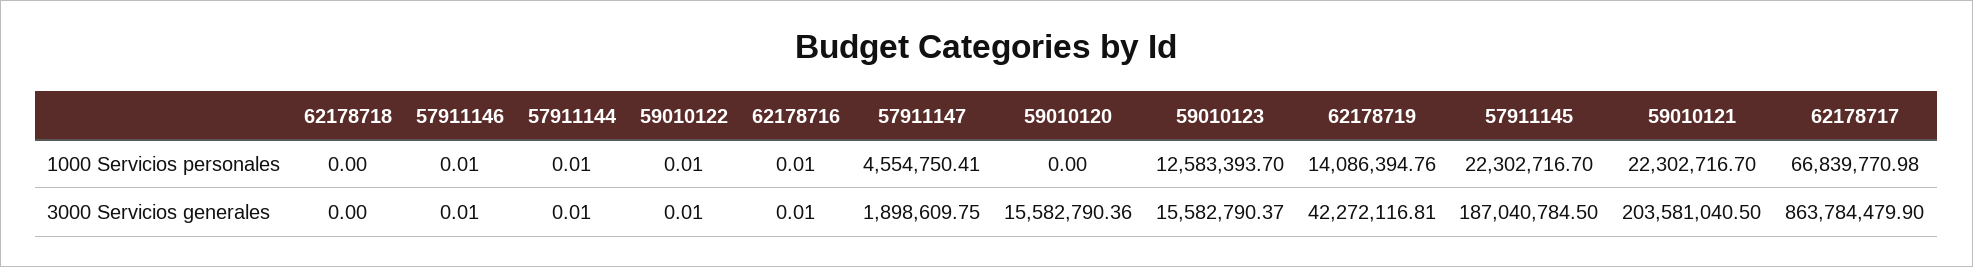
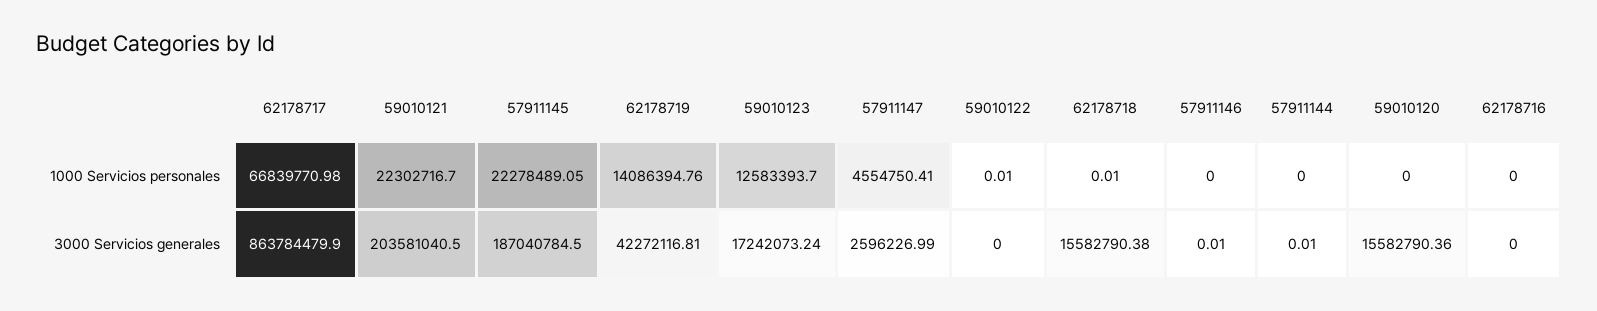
62178718, 1000 Servicios personales: 0 -> 0.01
57911146, 1000 Servicios personales: 0.01 -> 0
57911144, 1000 Servicios personales: 0.01 -> 0
62178716, 1000 Servicios personales: 0.01 -> 0
57911145, 1000 Servicios personales: 22302716.7 -> 22278489.05
62178718, 3000 Servicios generales: 0 -> 15582790.38
59010122, 3000 Servicios generales: 0.01 -> 0
62178716, 3000 Servicios generales: 0.01 -> 0
57911147, 3000 Servicios generales: 1898609.75 -> 2596226.99
59010123, 3000 Servicios generales: 15582790.37 -> 17242073.24

